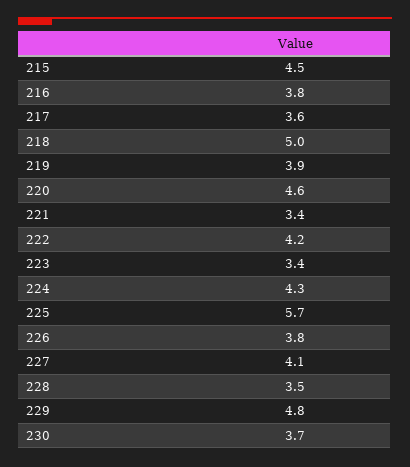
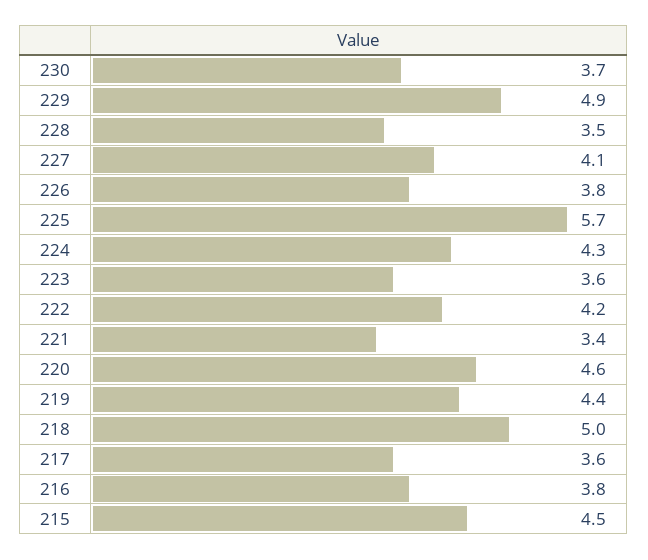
219: 3.9 -> 4.4
223: 3.4 -> 3.6
229: 4.8 -> 4.9

